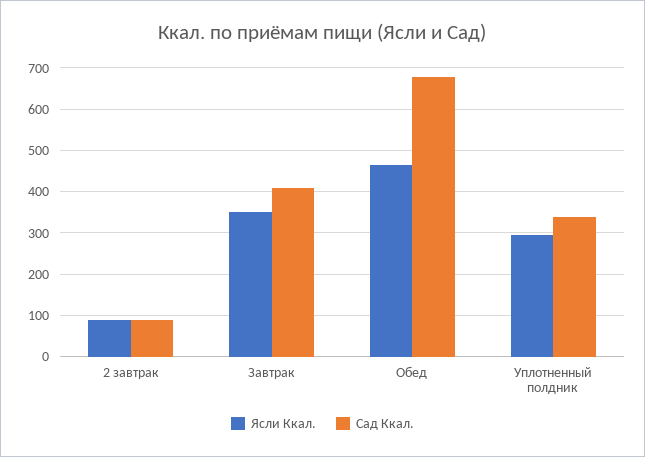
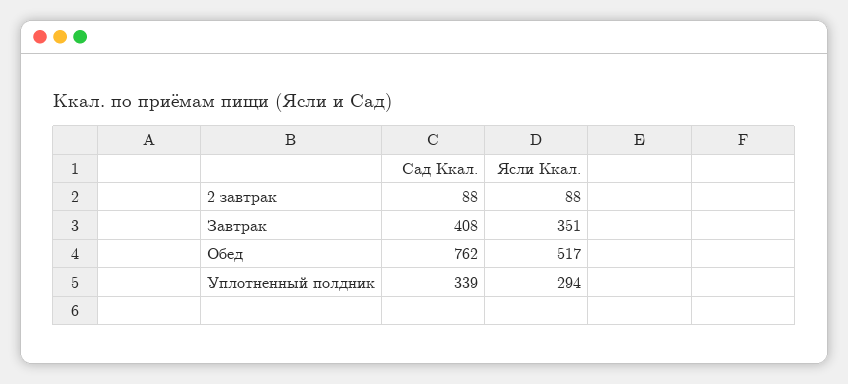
Ясли Ккал., Обед: 460 -> 517
Сад Ккал., Обед: 680 -> 762

